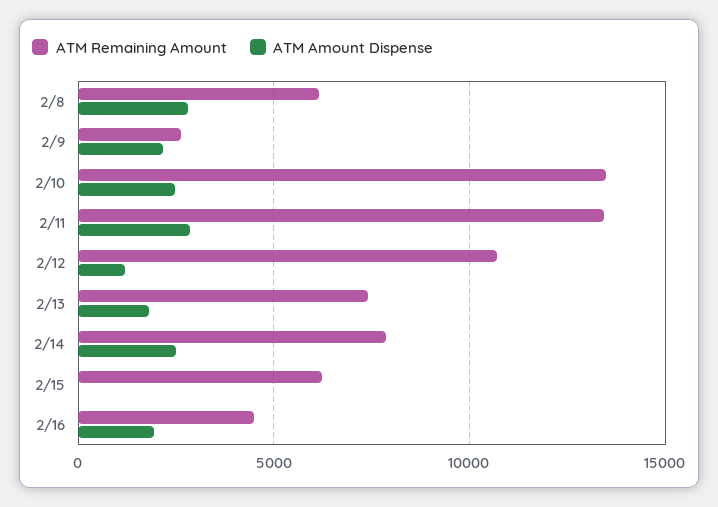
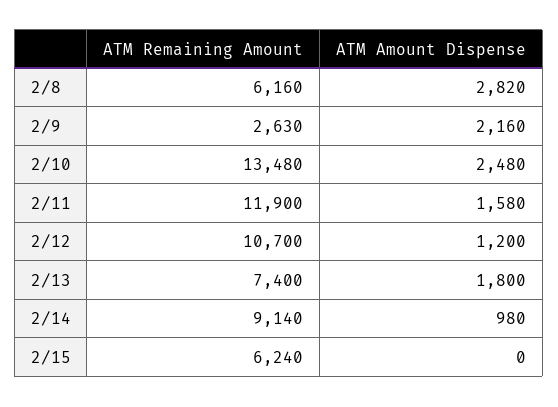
ATM Remaining Amount, 2/11: 13500 -> 11900
ATM Amount Dispense, 2/11: 3000 -> 1580
ATM Remaining Amount, 2/14: 8000 -> 9140
ATM Amount Dispense, 2/14: 2500 -> 980
ATM Remaining Amount, 2/16: 4500 -> none
ATM Amount Dispense, 2/16: 2000 -> none

